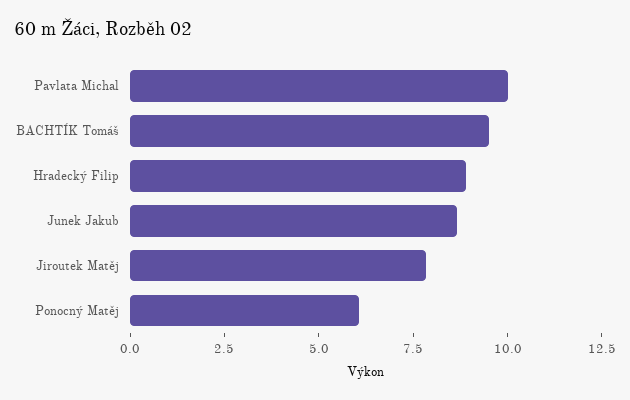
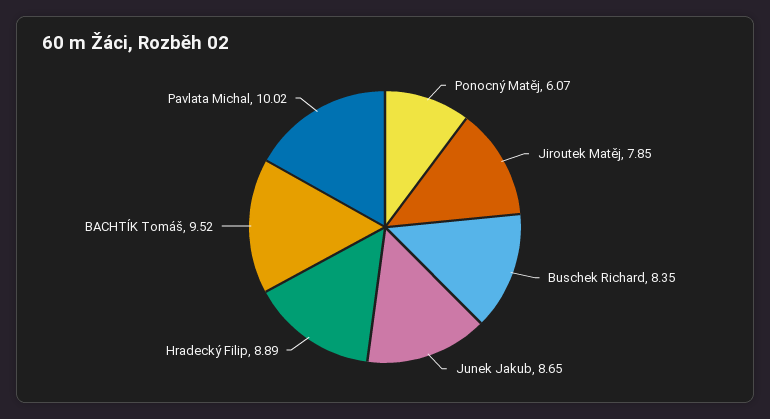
Buschek Richard: none -> 8.35

